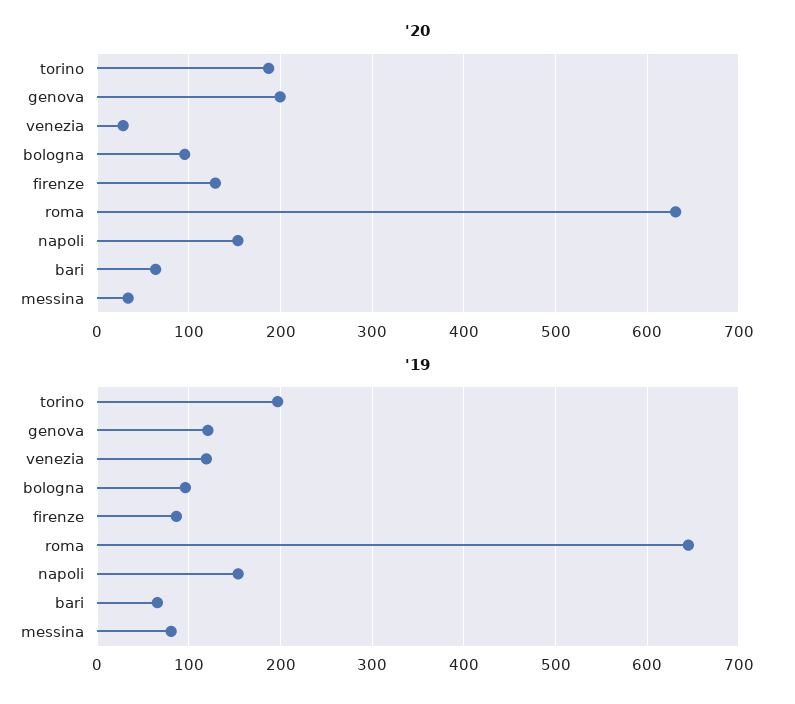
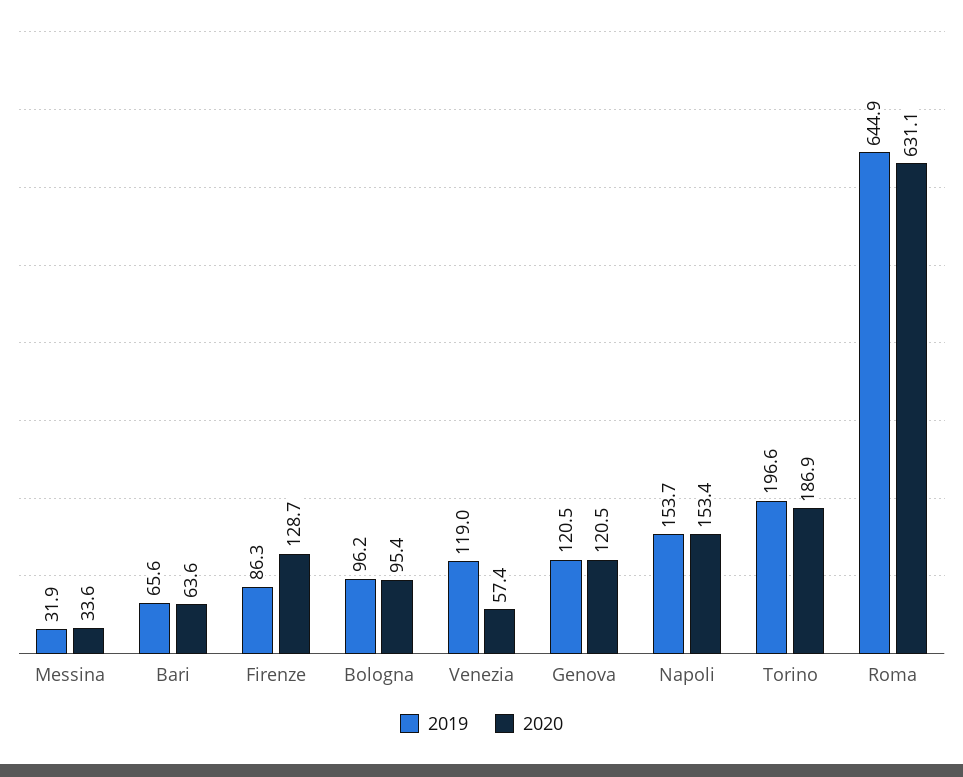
'20, genova: 200 -> 120.5
'20, venezia: 30 -> 57.4
'19, messina: 80 -> 31.9

